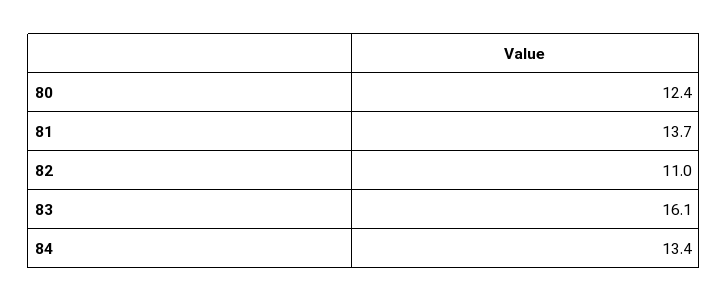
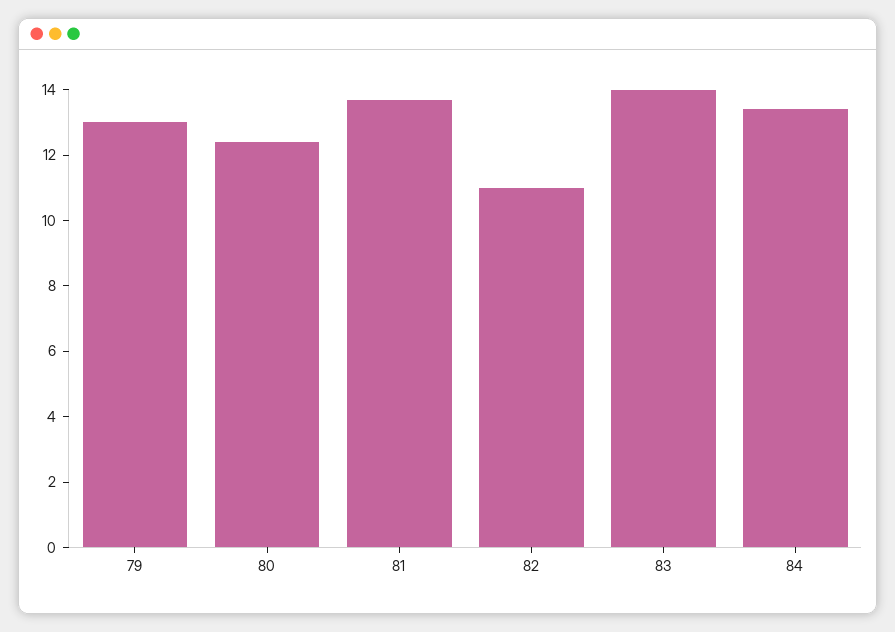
83: 16.1 -> 14
79: none -> 13

